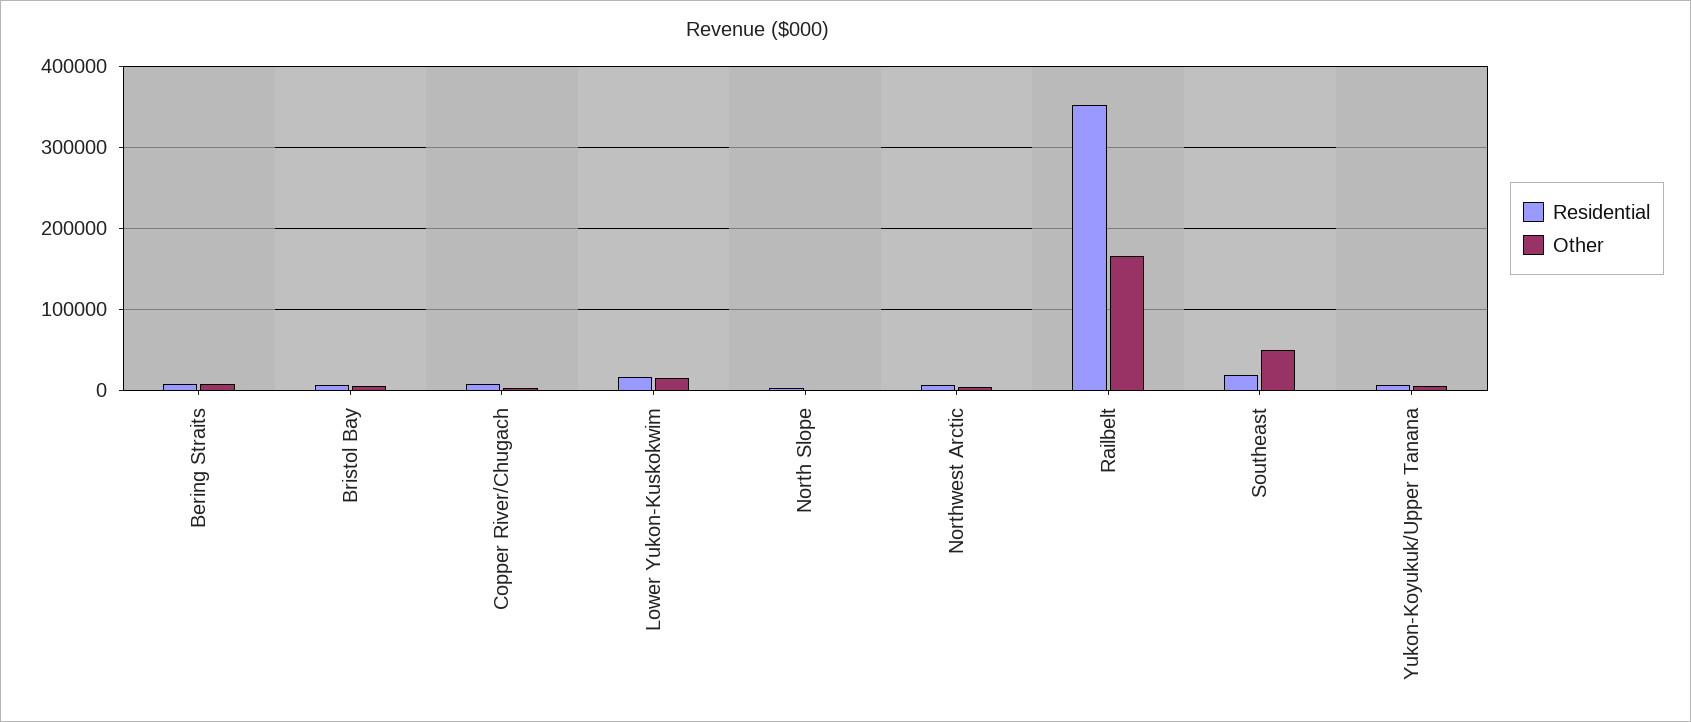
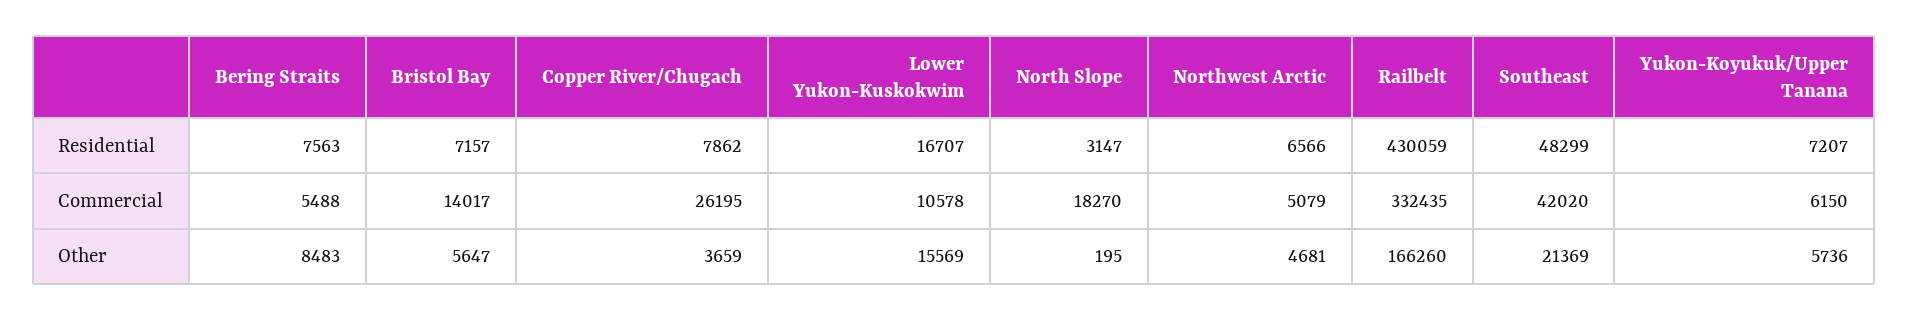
Residential, Railbelt: 350000 -> 430059
Residential, Southeast: 20000 -> 48299
Other, Southeast: 50000 -> 21369
Commercial, Bering Straits: none -> 5488
Commercial, Bristol Bay: none -> 14017
Commercial, Copper River/Chugach: none -> 26195
Commercial, Lower Yukon-Kuskokwim: none -> 10578
Commercial, North Slope: none -> 18270
Commercial, Northwest Arctic: none -> 5079
Commercial, Railbelt: none -> 332435
Commercial, Southeast: none -> 42020
Commercial, Yukon-Koyukuk/Upper Tanana: none -> 6150

